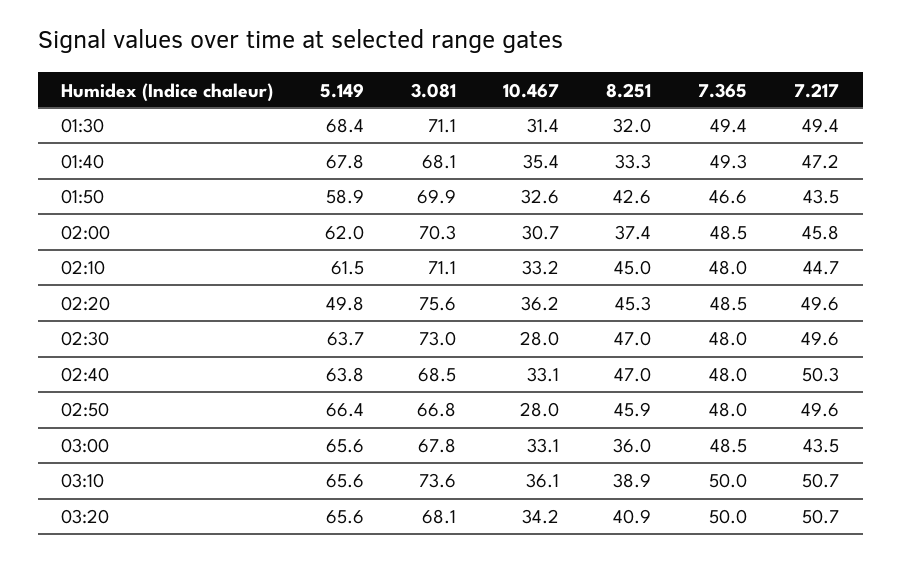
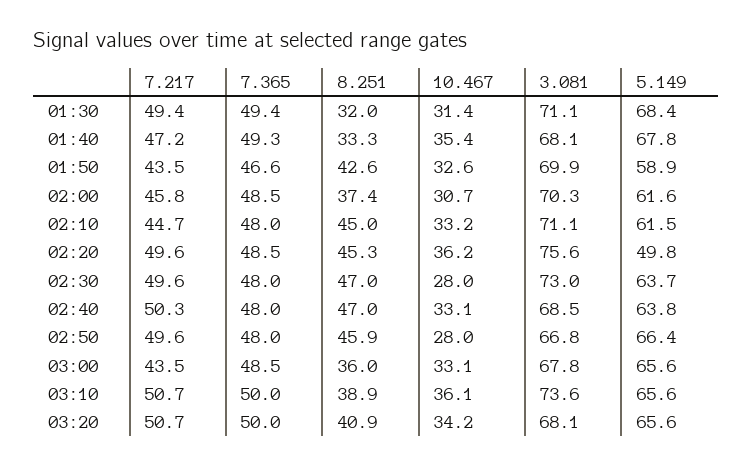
5.149, 02:00: 62 -> 61.6

